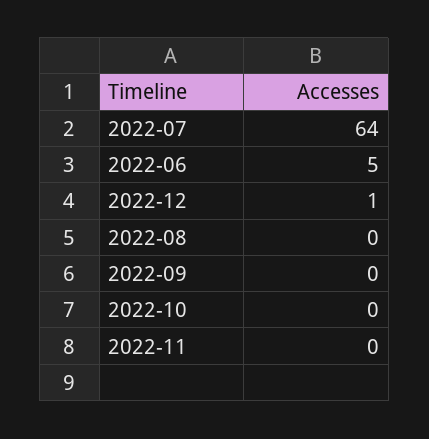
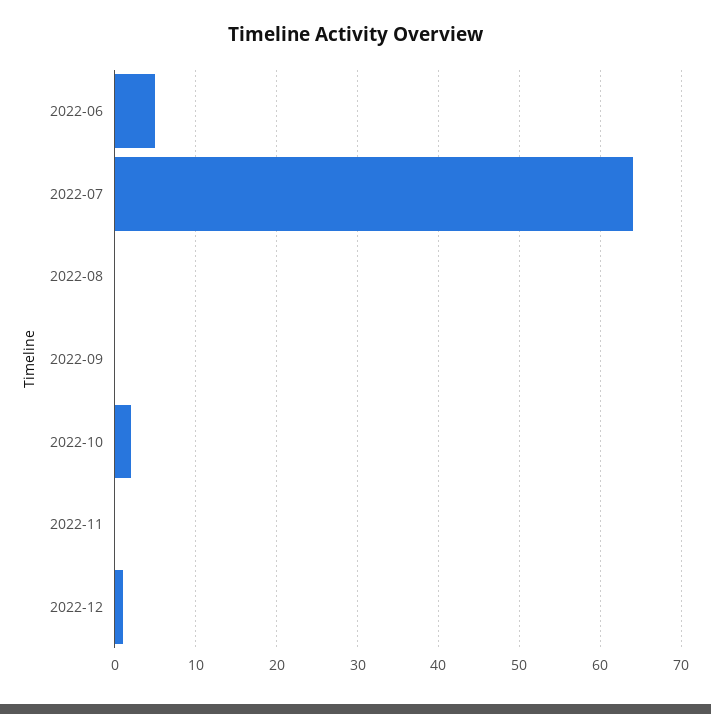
2022-10: 0 -> 2

